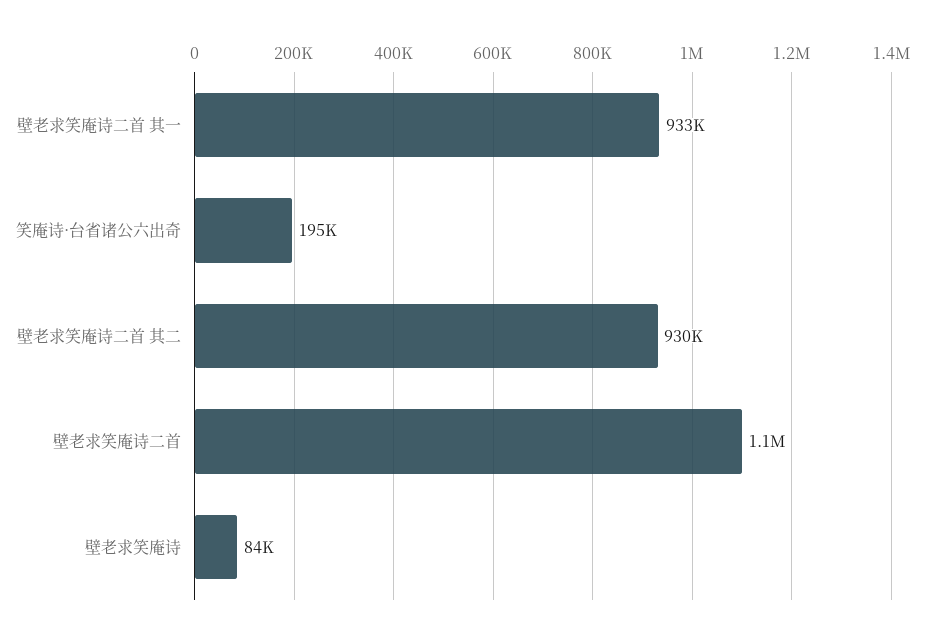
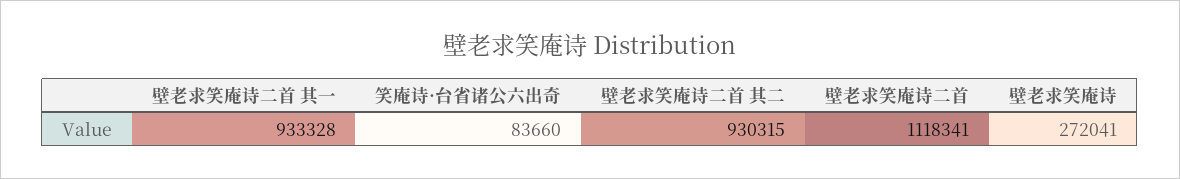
笑庵诗·台省诸公六出奇: 195000 -> 83660
壁老求笑庵诗: 84000 -> 272041

